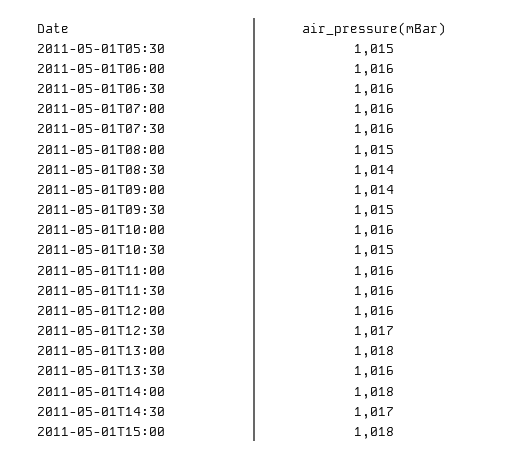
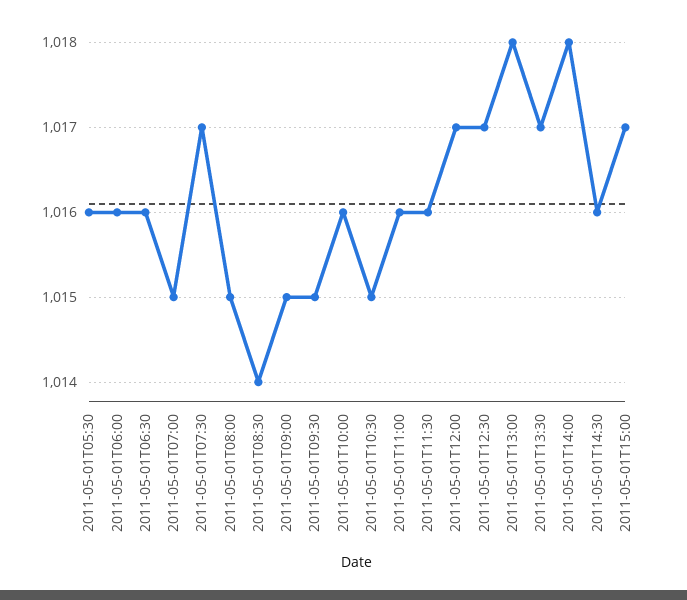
2011-05-01T05:30: 1015 -> 1016
2011-05-01T07:00: 1016 -> 1015
2011-05-01T07:30: 1016 -> 1017
2011-05-01T09:00: 1014 -> 1015
2011-05-01T12:00: 1016 -> 1017
2011-05-01T13:30: 1016 -> 1017
2011-05-01T14:30: 1017 -> 1016
2011-05-01T15:00: 1018 -> 1017

